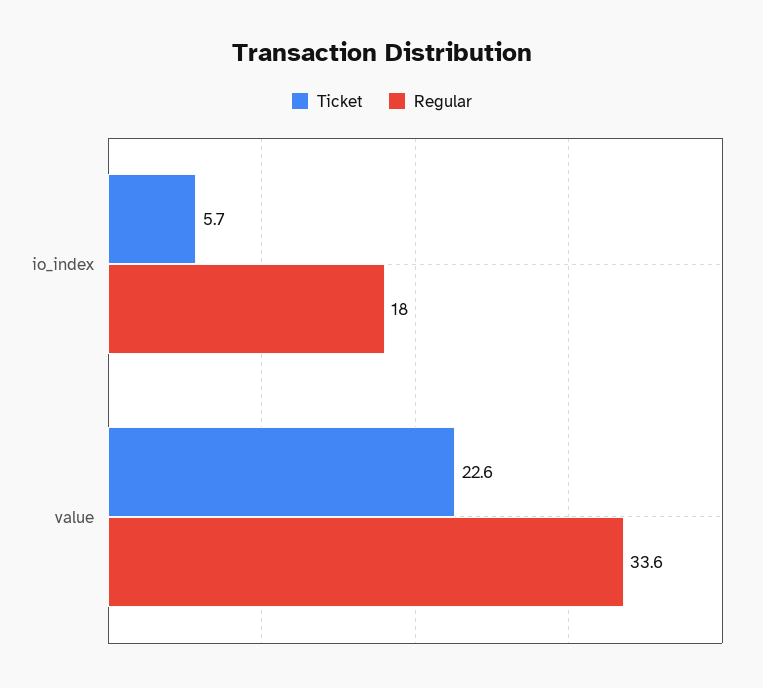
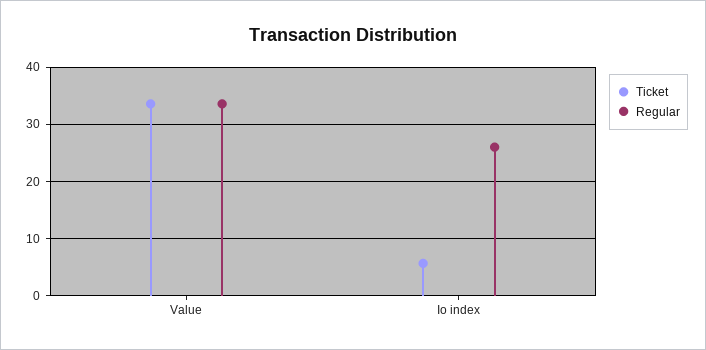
Regular, io_index: 18 -> 26
Ticket, value: 22.6 -> 34

